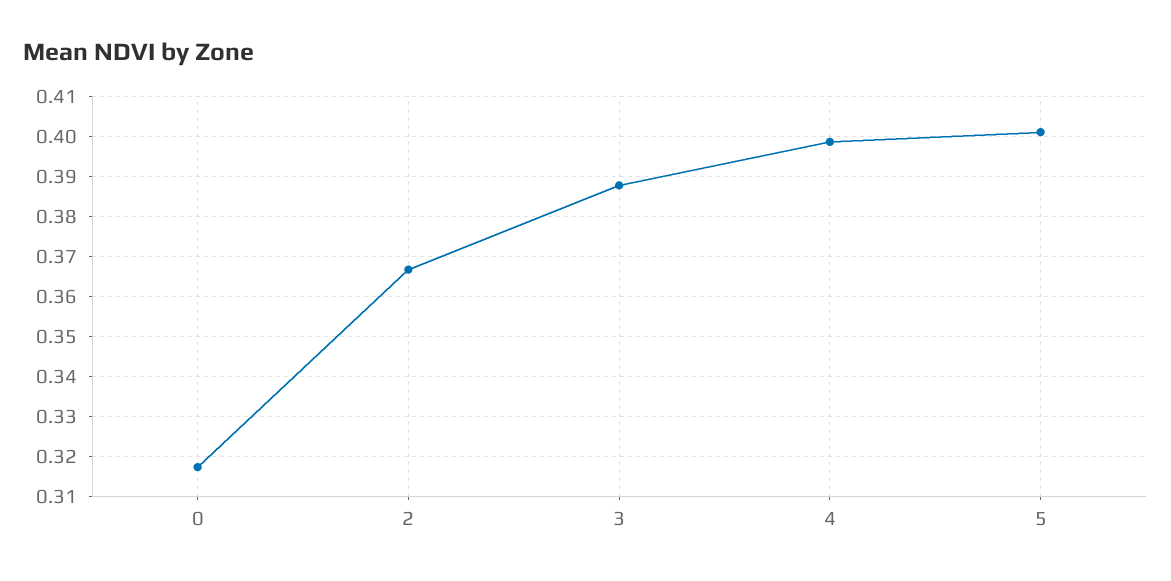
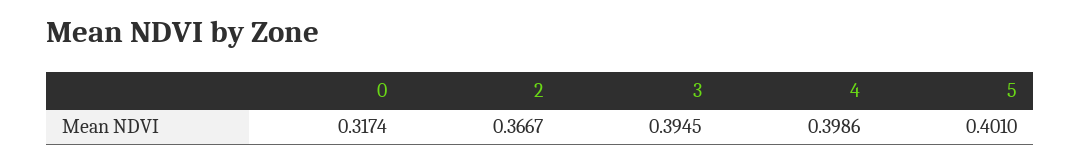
3: 0.388 -> 0.3945

